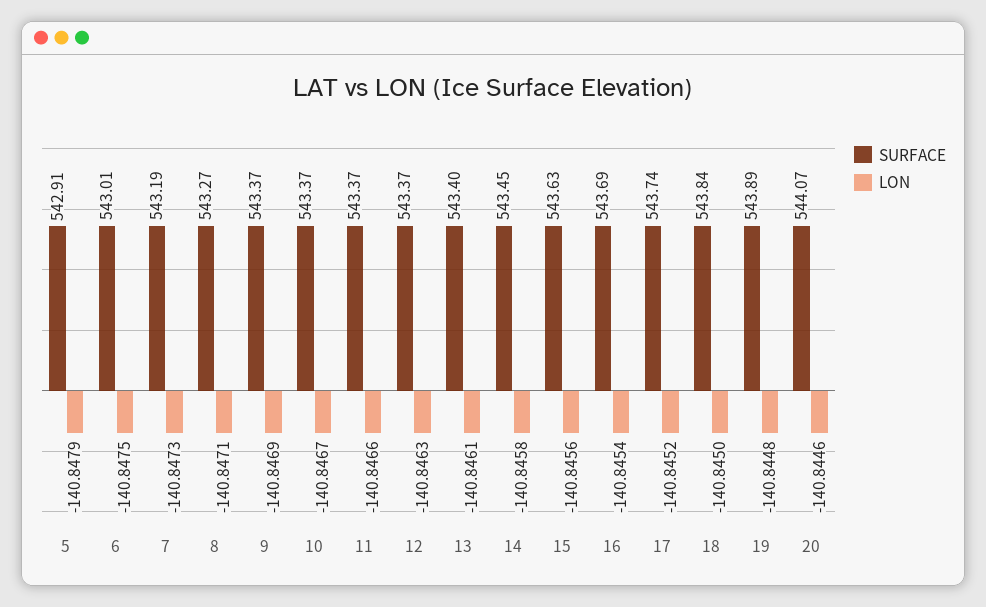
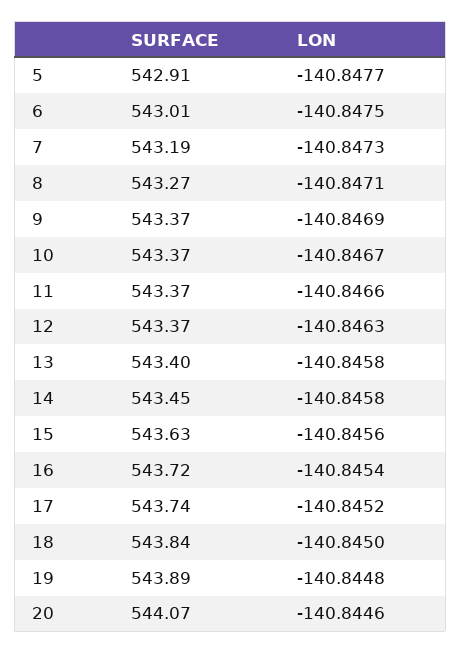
LON, 5: -140.8479 -> -140.8477
LON, 13: -140.8461 -> -140.8458
SURFACE, 16: 543.69 -> 543.72

